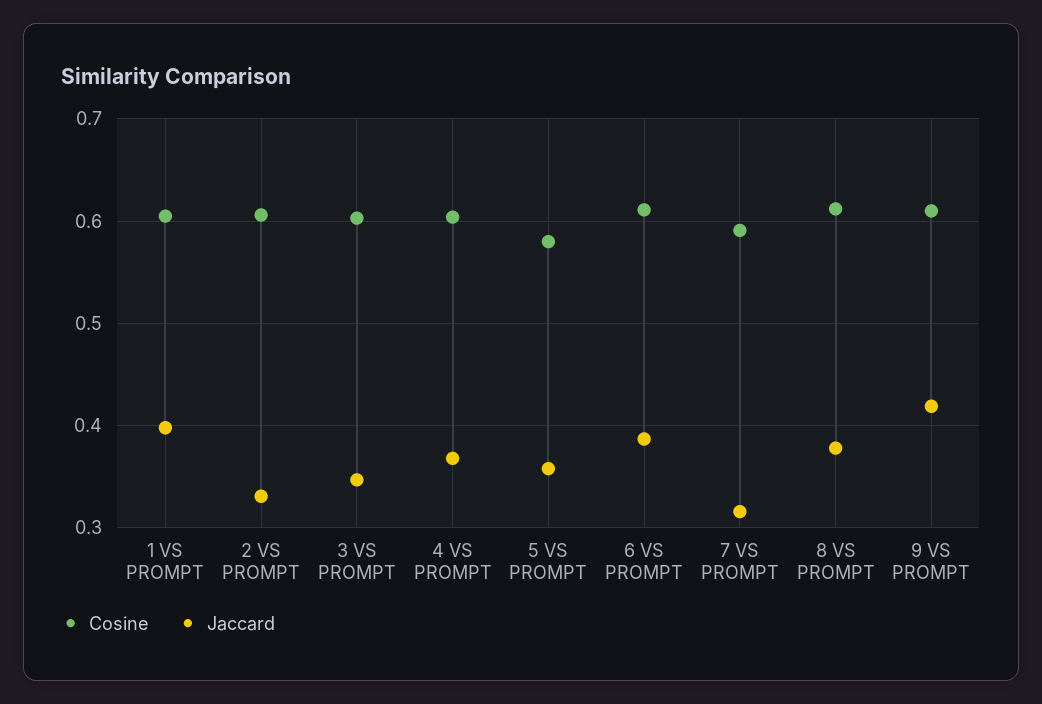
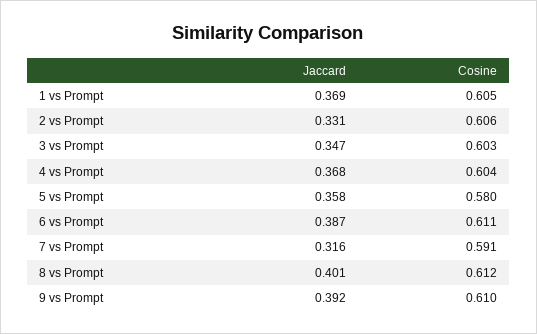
Jaccard, 1 VS PROMPT: 0.4 -> 0.369
Jaccard, 8 VS PROMPT: 0.38 -> 0.401
Jaccard, 9 VS PROMPT: 0.42 -> 0.392

